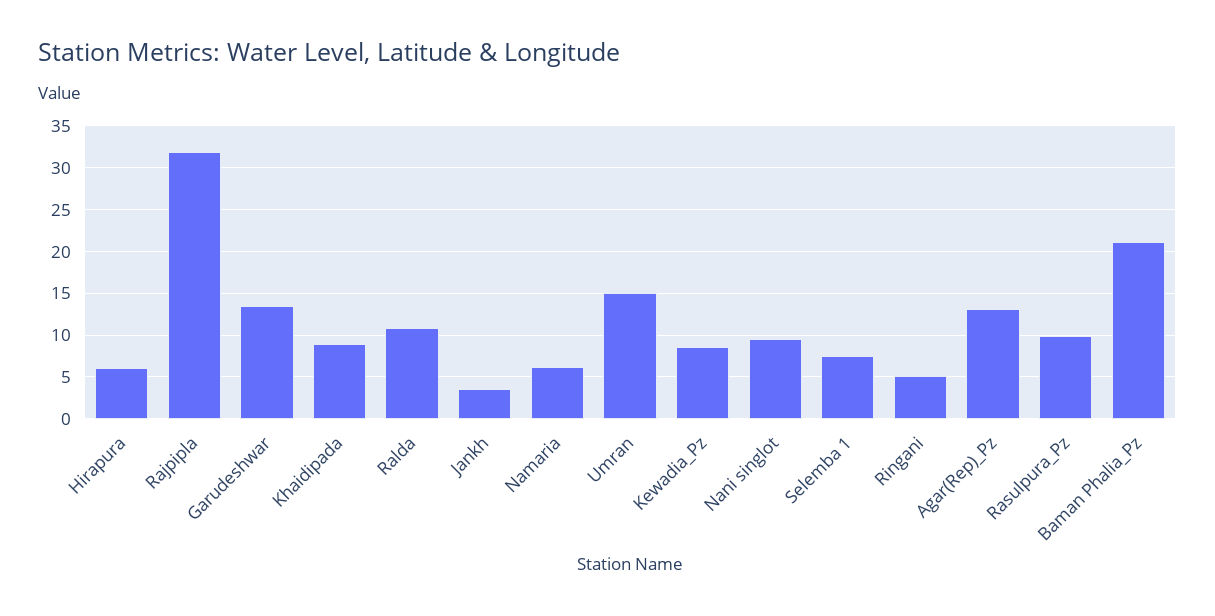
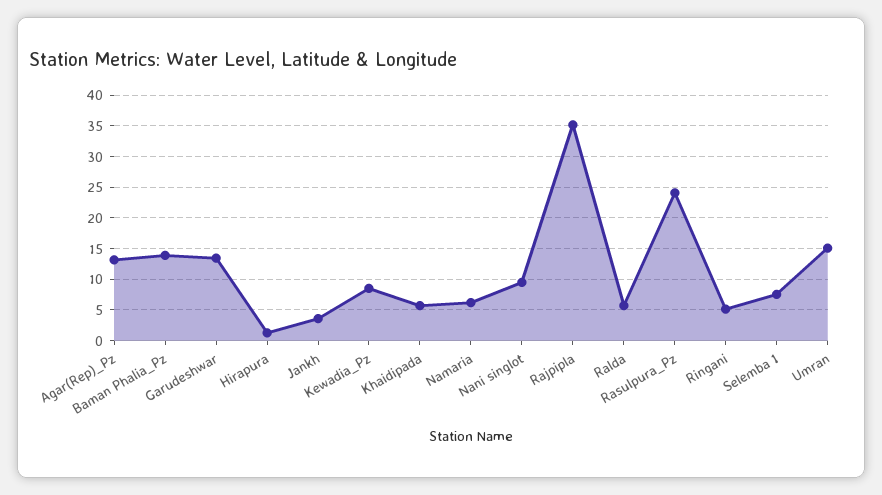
Hirapura: 6 -> 1
Rajpipla: 32 -> 35
Khaidipada: 9 -> 6
Ralda: 11 -> 6
Rasulpura_Pz: 10 -> 24
Baman Phalia_Pz: 21 -> 14

